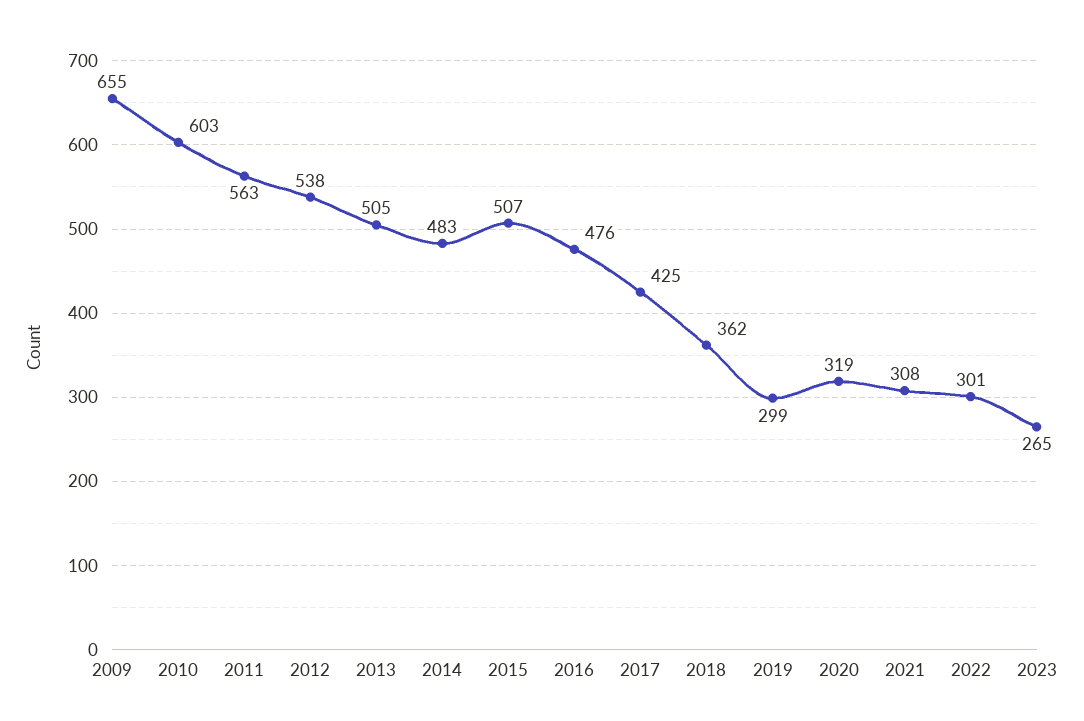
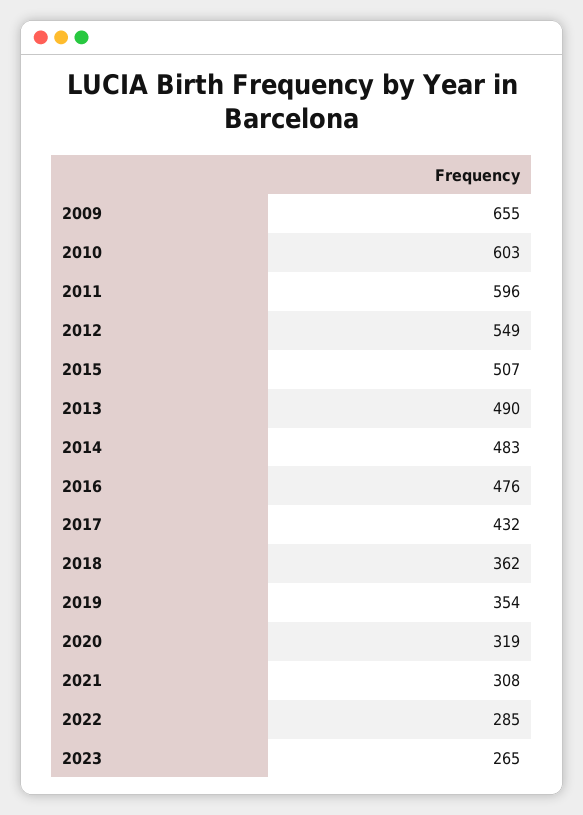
2011: 563 -> 596
2012: 538 -> 549
2013: 505 -> 490
2017: 425 -> 432
2019: 299 -> 354
2022: 301 -> 285

